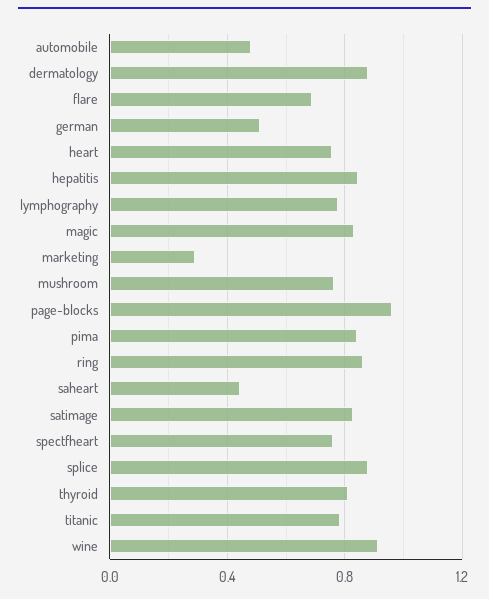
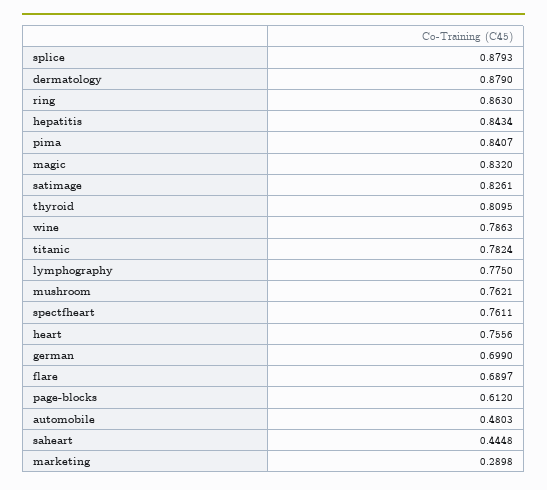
german: 0.5 -> 0.699
page-blocks: 0.95 -> 0.612
wine: 0.9 -> 0.7863

